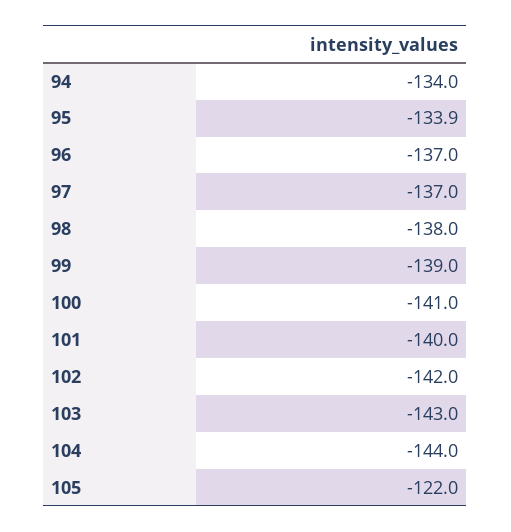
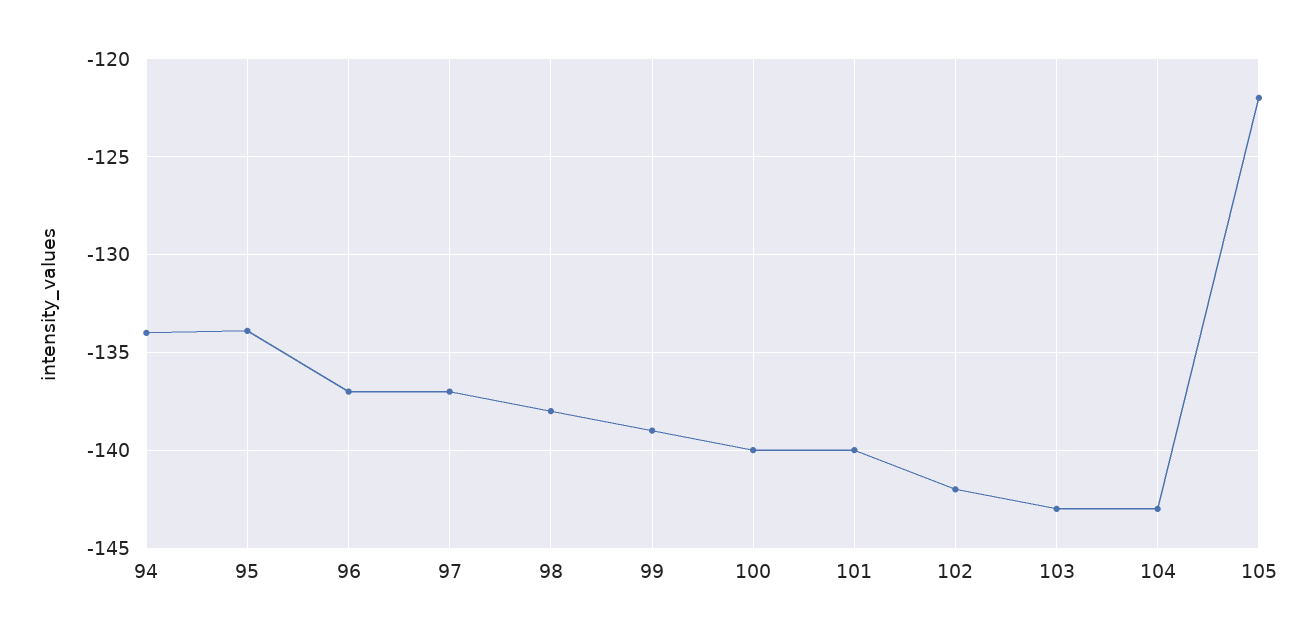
100: -141 -> -140
104: -144 -> -143

